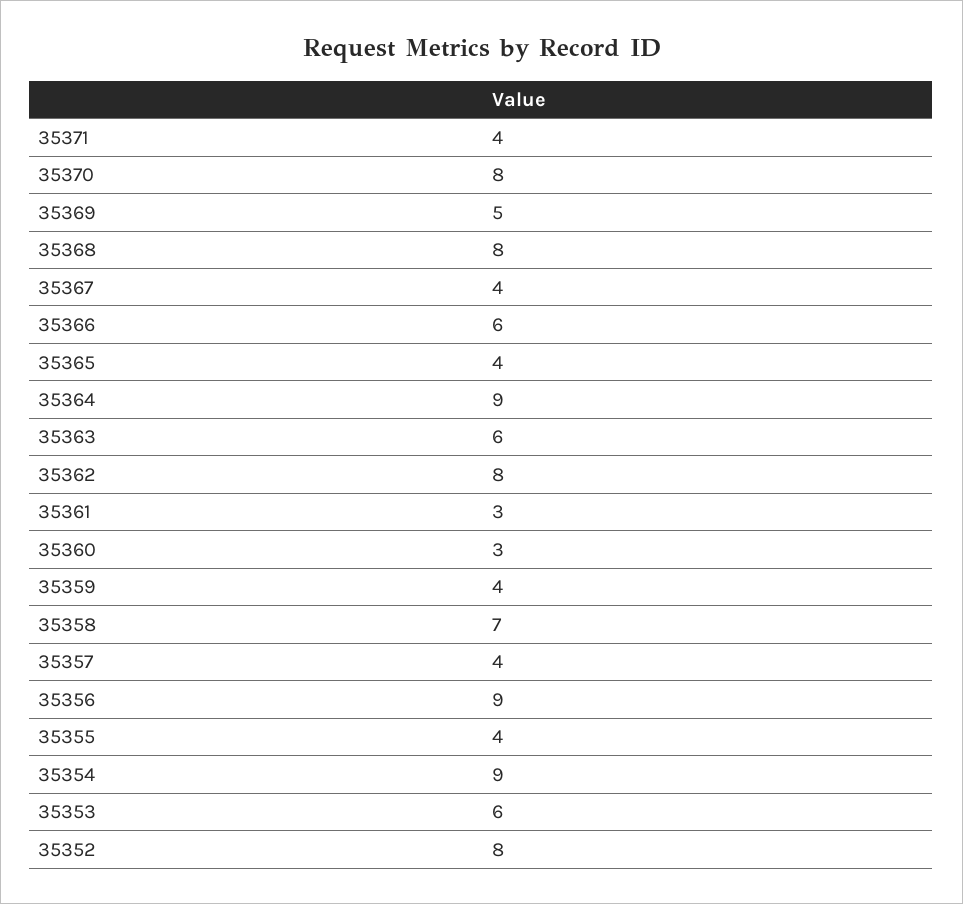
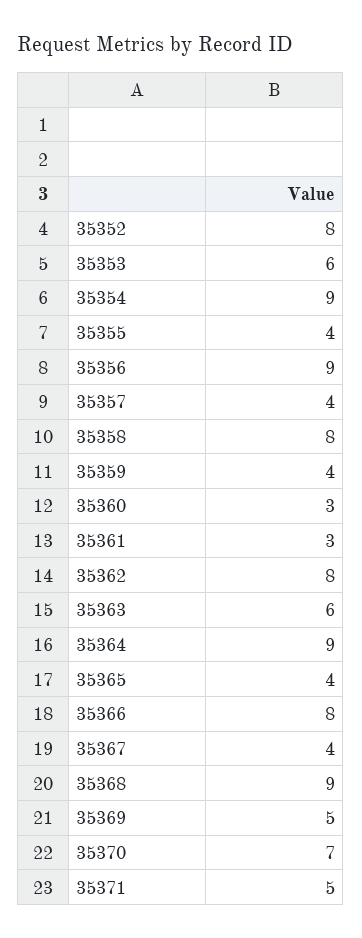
35371: 4 -> 5
35370: 8 -> 7
35368: 8 -> 9
35366: 6 -> 8
35358: 7 -> 8

